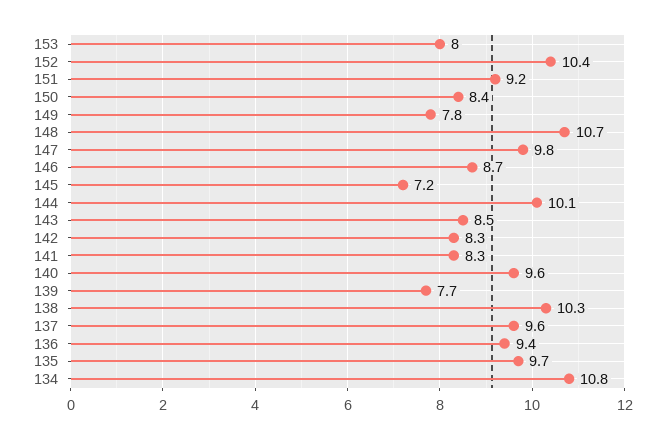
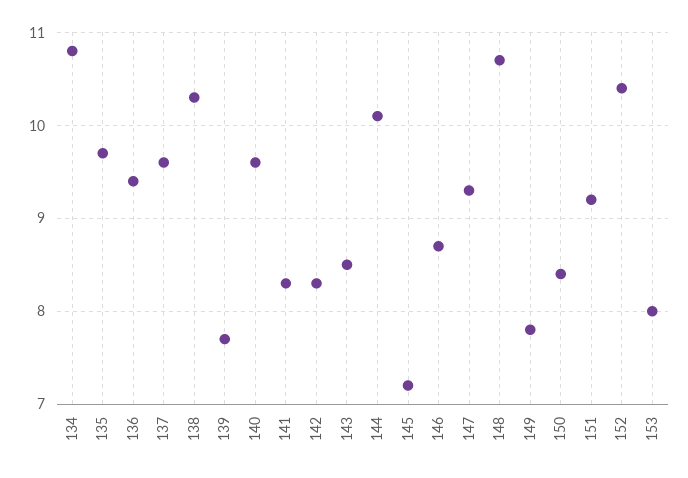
147: 9.8 -> 9.3

